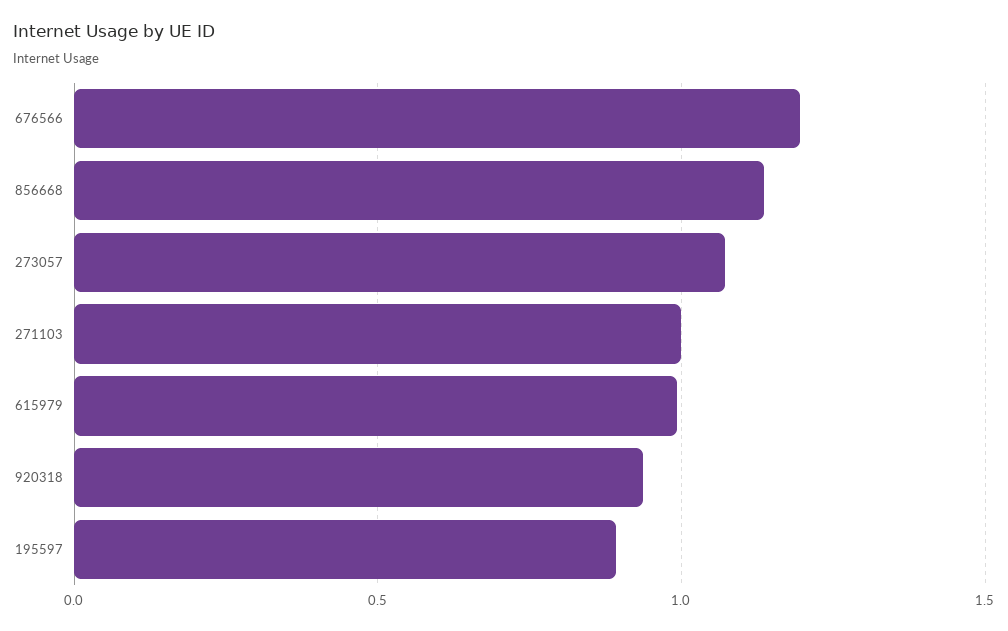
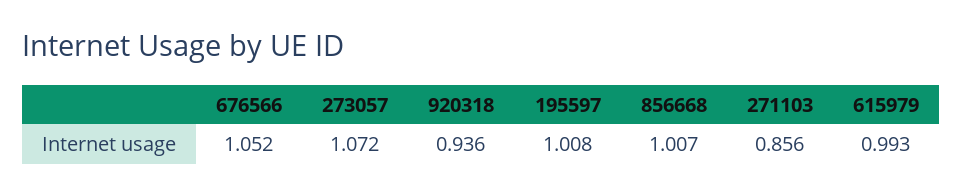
676566: 1.2 -> 1.052
856668: 1.15 -> 1.007
271103: 1 -> 0.856
195597: 0.9 -> 1.008

